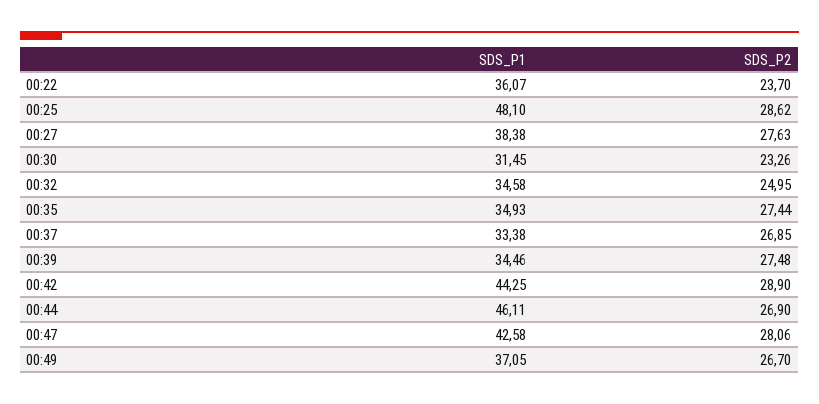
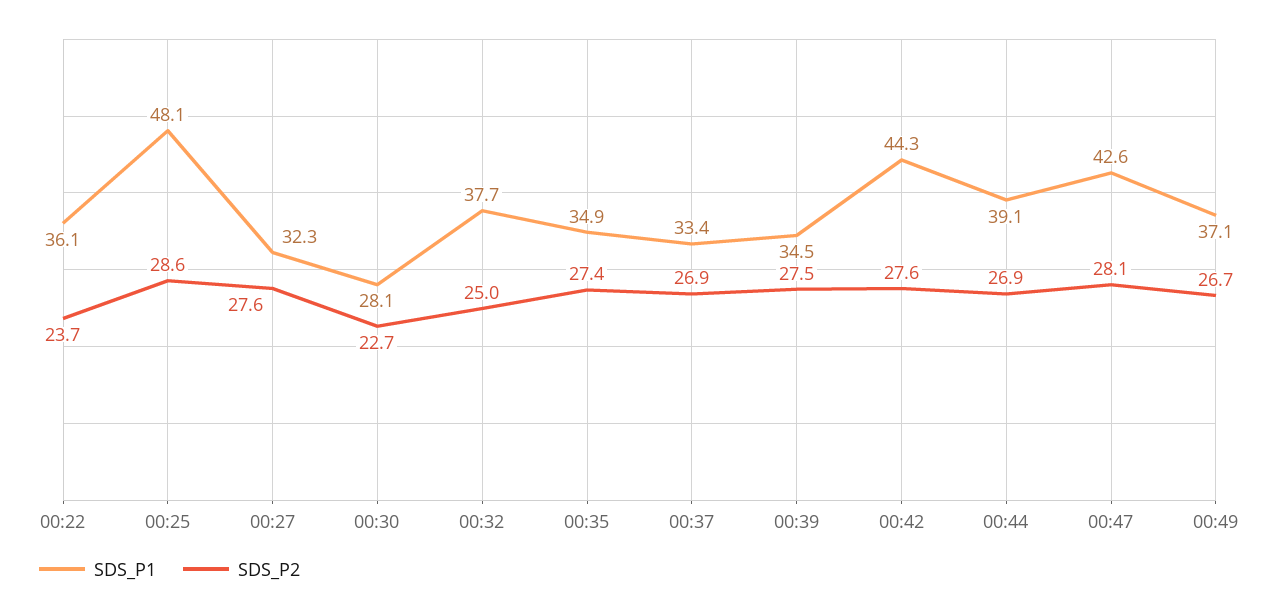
SDS_P1, 00:27: 38.38 -> 32.3
SDS_P1, 00:30: 31.45 -> 28.1
SDS_P2, 00:30: 23.26 -> 22.7
SDS_P1, 00:32: 34.58 -> 37.7
SDS_P2, 00:42: 28.9 -> 27.6
SDS_P1, 00:44: 46.11 -> 39.1

